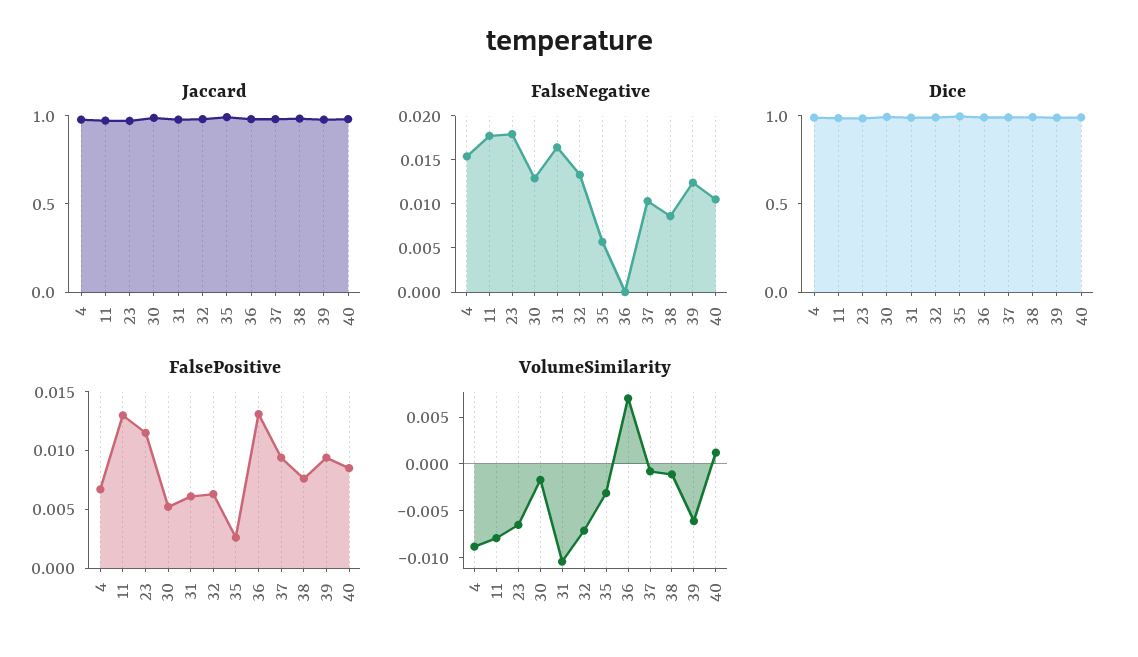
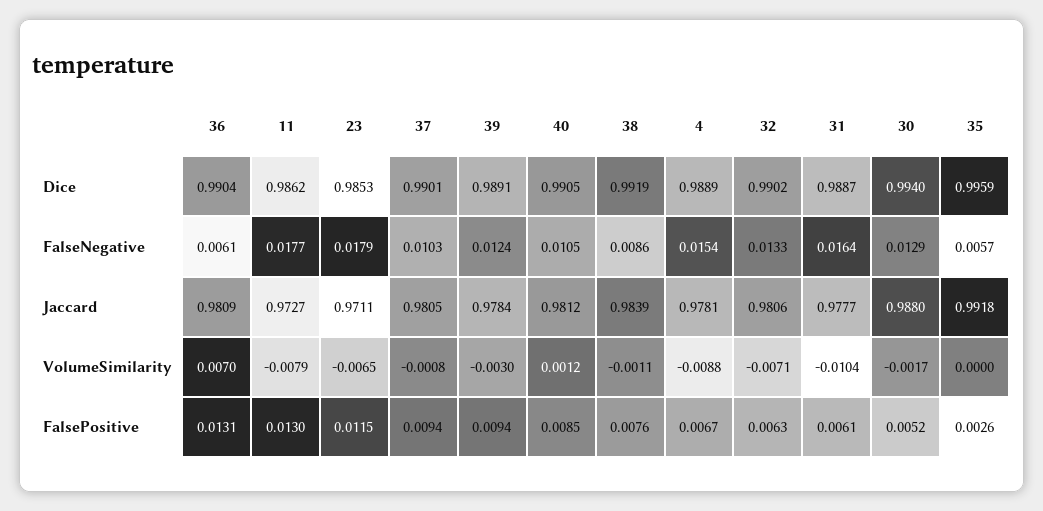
FalseNegative, 36: 0 -> 0.0061
VolumeSimilarity, 35: -0.003 -> 0
VolumeSimilarity, 39: -0.006 -> -0.003

